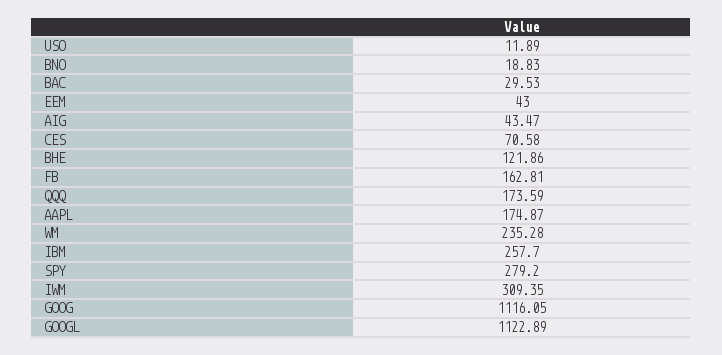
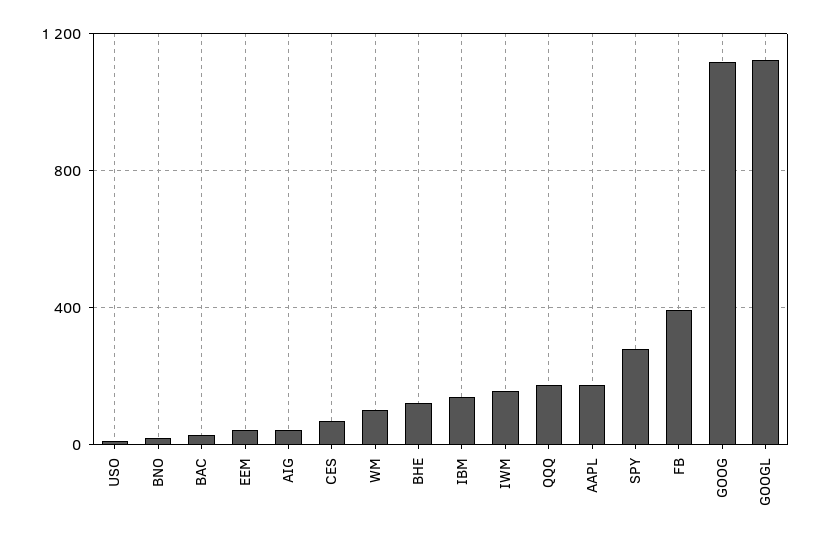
FB: 162.81 -> 400
WM: 235.28 -> 100
IBM: 257.7 -> 150
IWM: 309.35 -> 150

